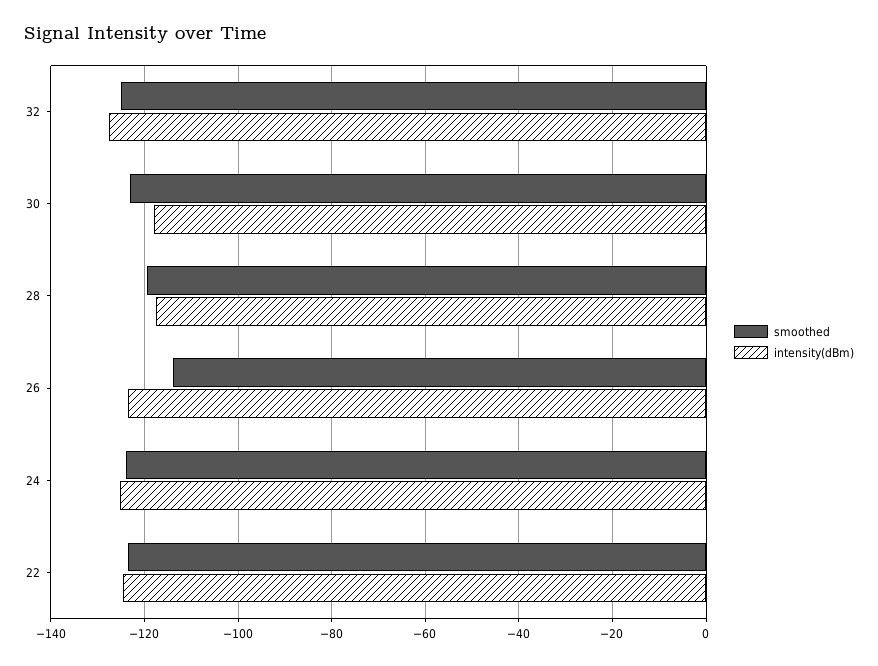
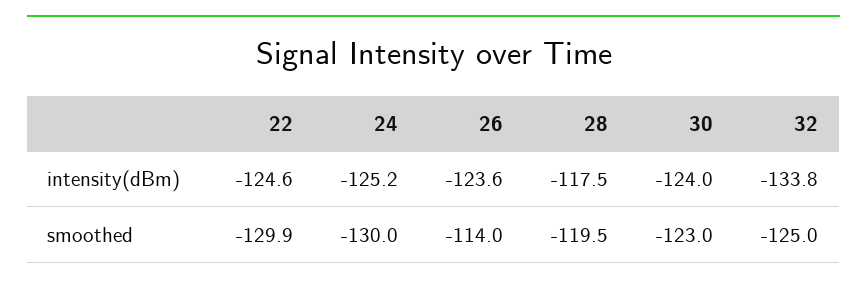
intensity(dBm), 32: -128 -> -133.8
intensity(dBm), 30: -118 -> -124
smoothed, 24: -124 -> -130
smoothed, 22: -124 -> -129.9

